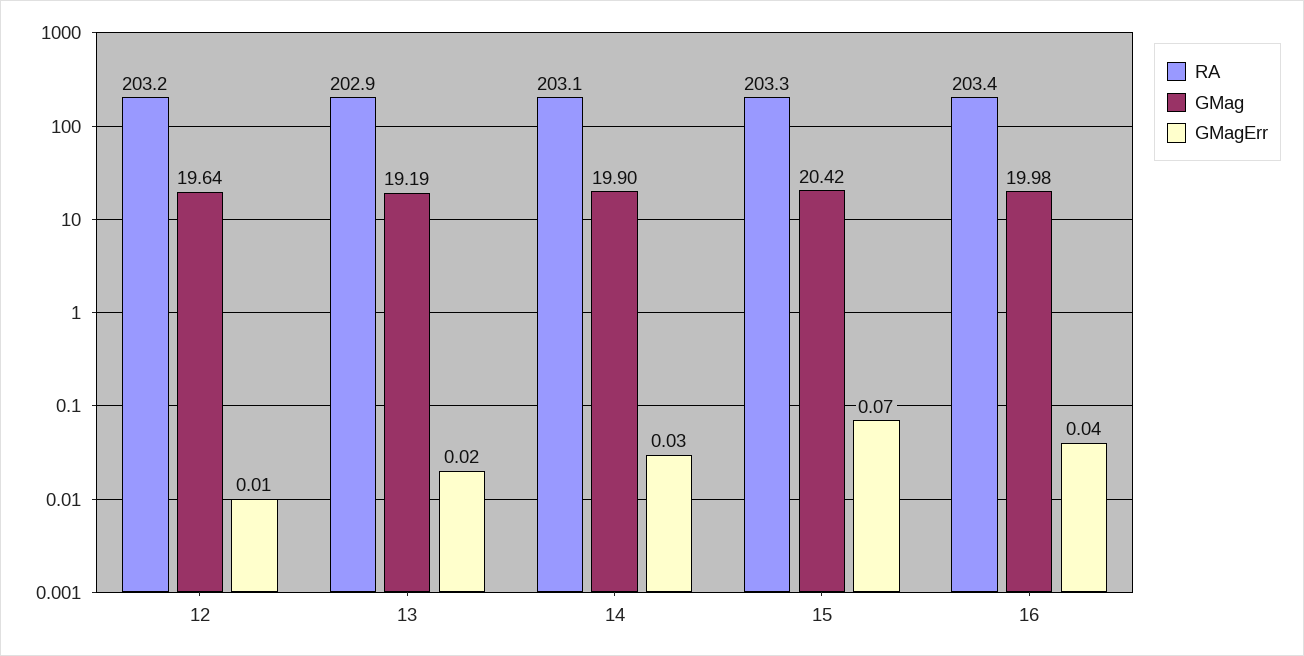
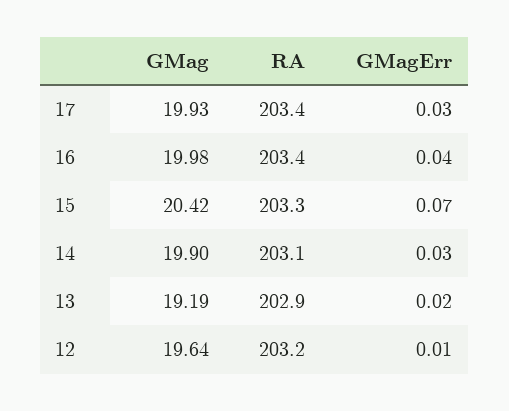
GMag, 17: none -> 19.93
RA, 17: none -> 203.4
GMagErr, 17: none -> 0.03

